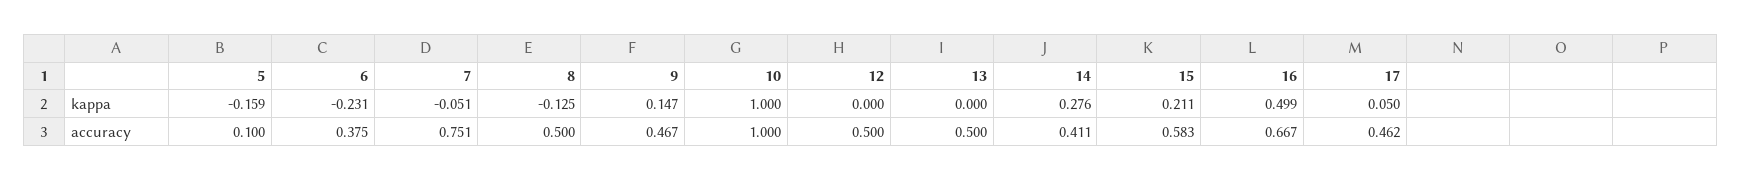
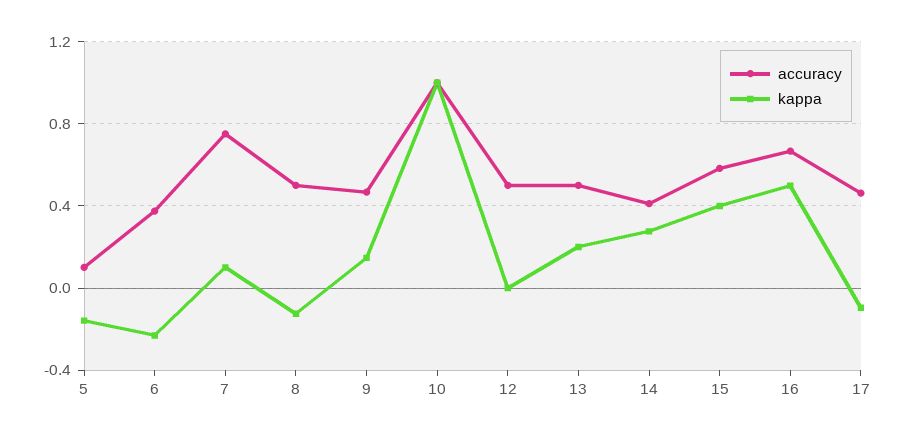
kappa, 7: -0.051 -> 0.1
kappa, 13: 0 -> 0.2
kappa, 15: 0.211 -> 0.4
kappa, 17: 0.05 -> -0.1

